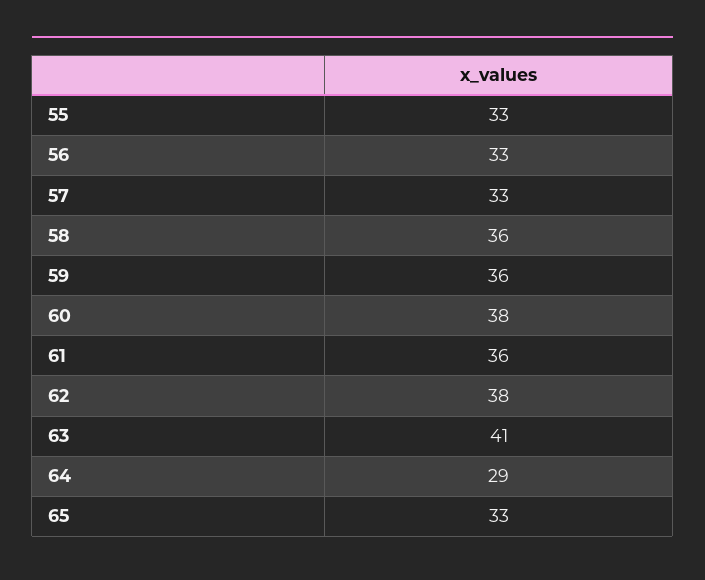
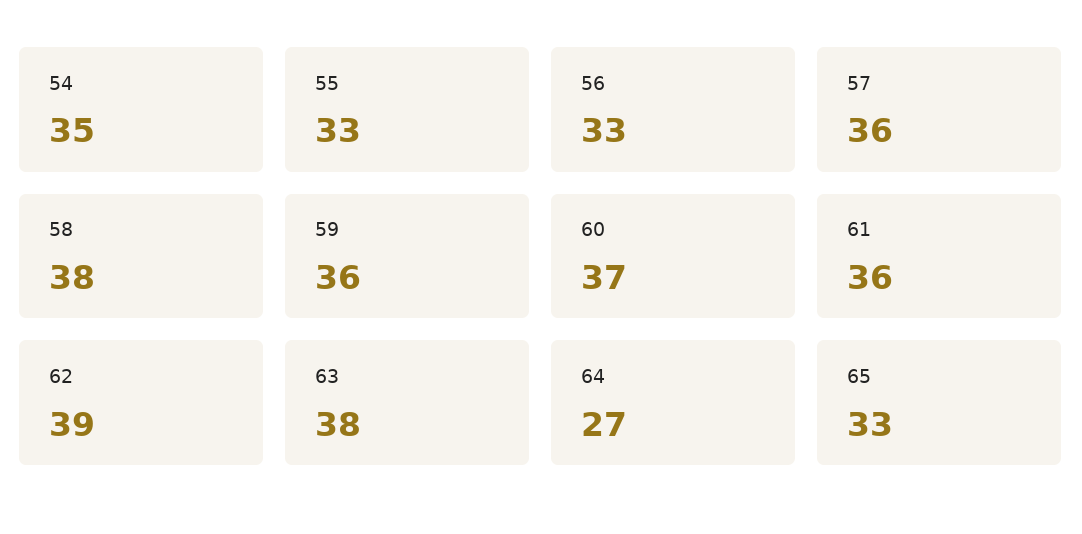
57: 33 -> 36
58: 36 -> 38
60: 38 -> 37
62: 38 -> 39
63: 41 -> 38
64: 29 -> 27
54: none -> 35

